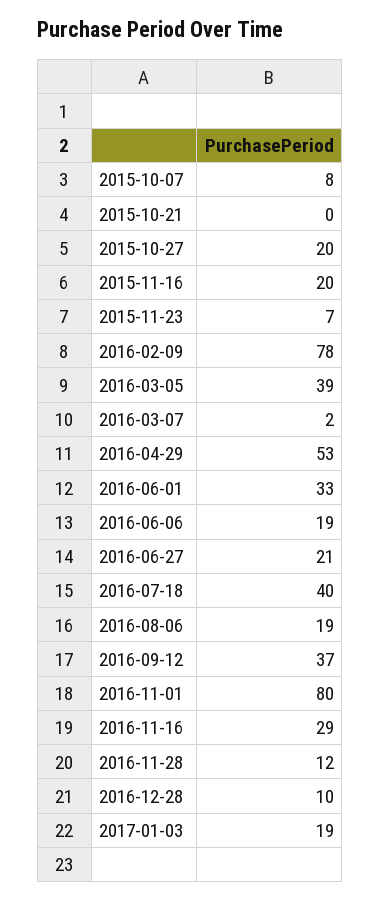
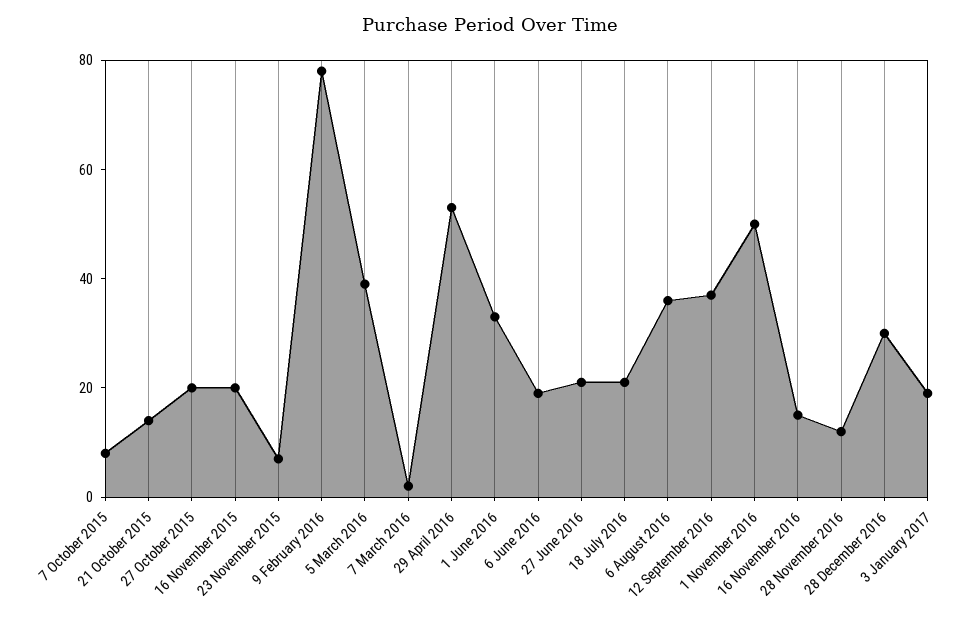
2015-10-21: 0 -> 15
2016-07-18: 40 -> 20
2016-08-06: 19 -> 35
2016-11-01: 80 -> 50
2016-11-16: 29 -> 15
2016-12-28: 10 -> 30

